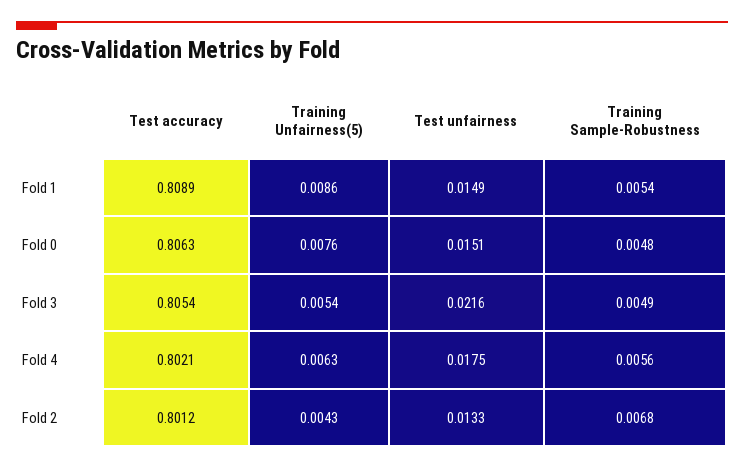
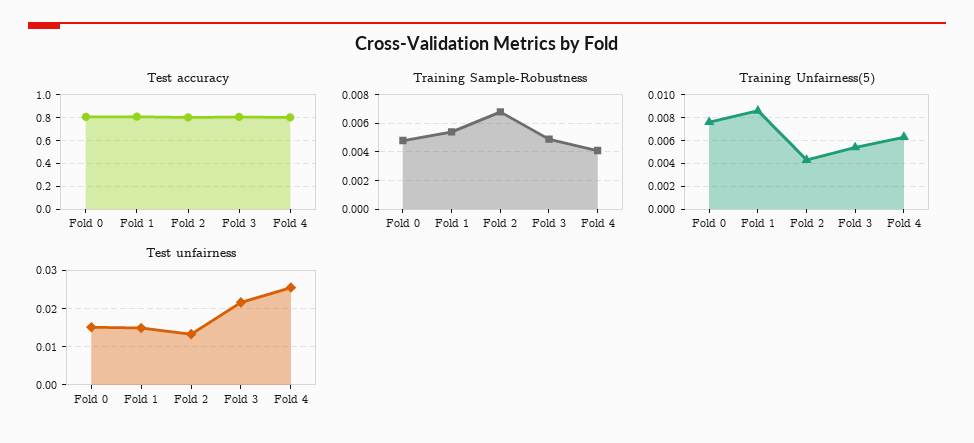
Test unfairness, Fold 4: 0.0175 -> 0.026
Training Sample-Robustness, Fold 4: 0.0056 -> 0.004

